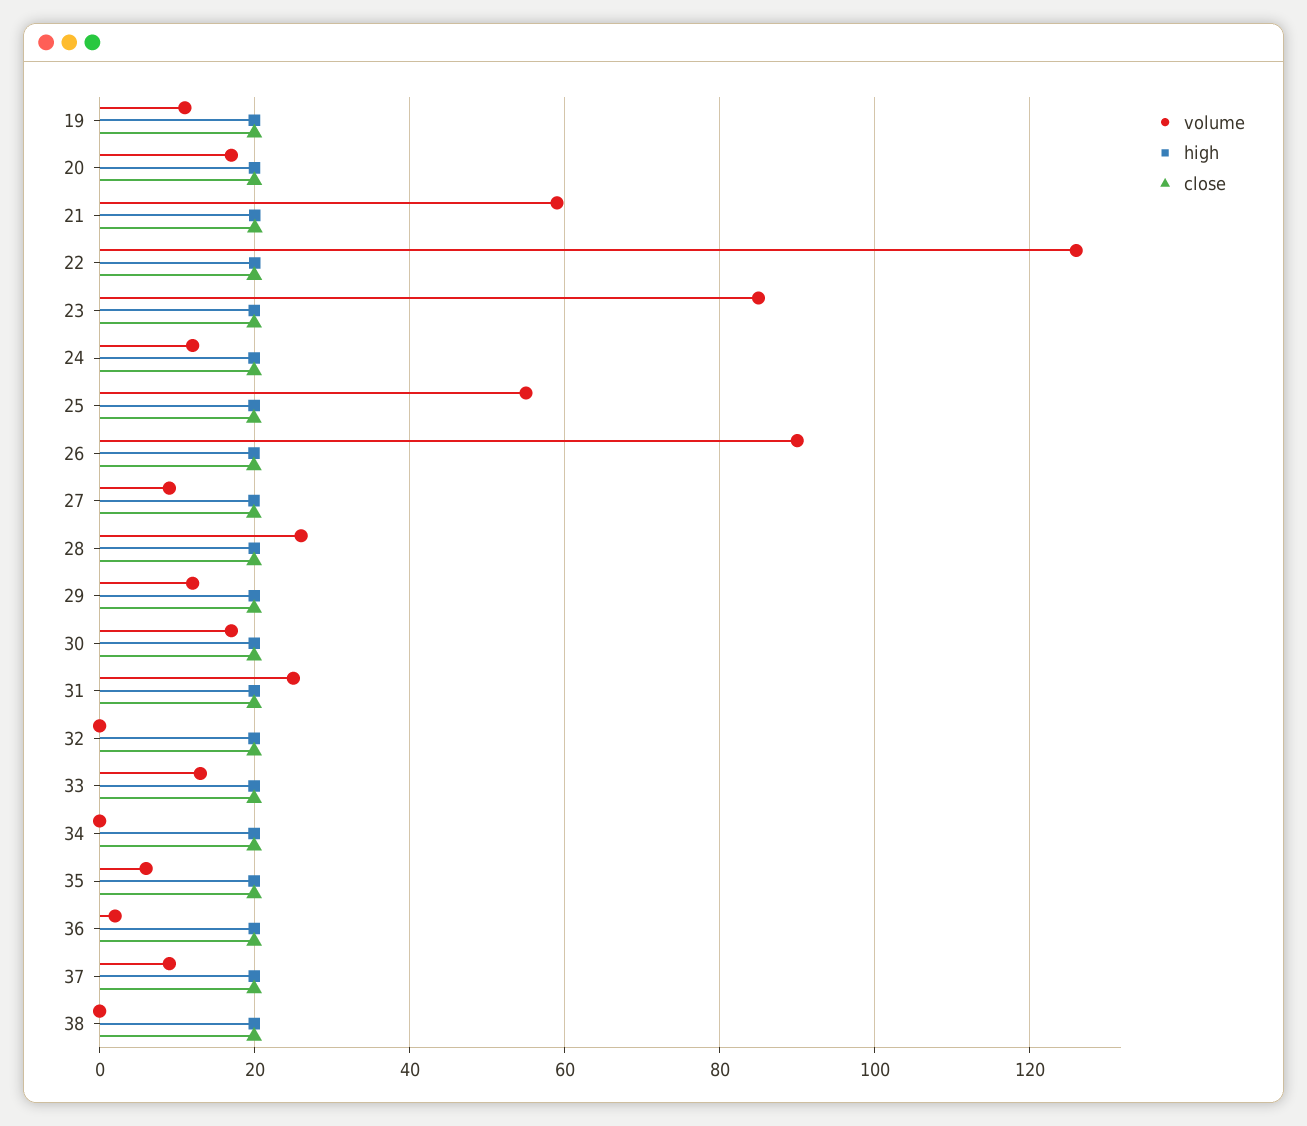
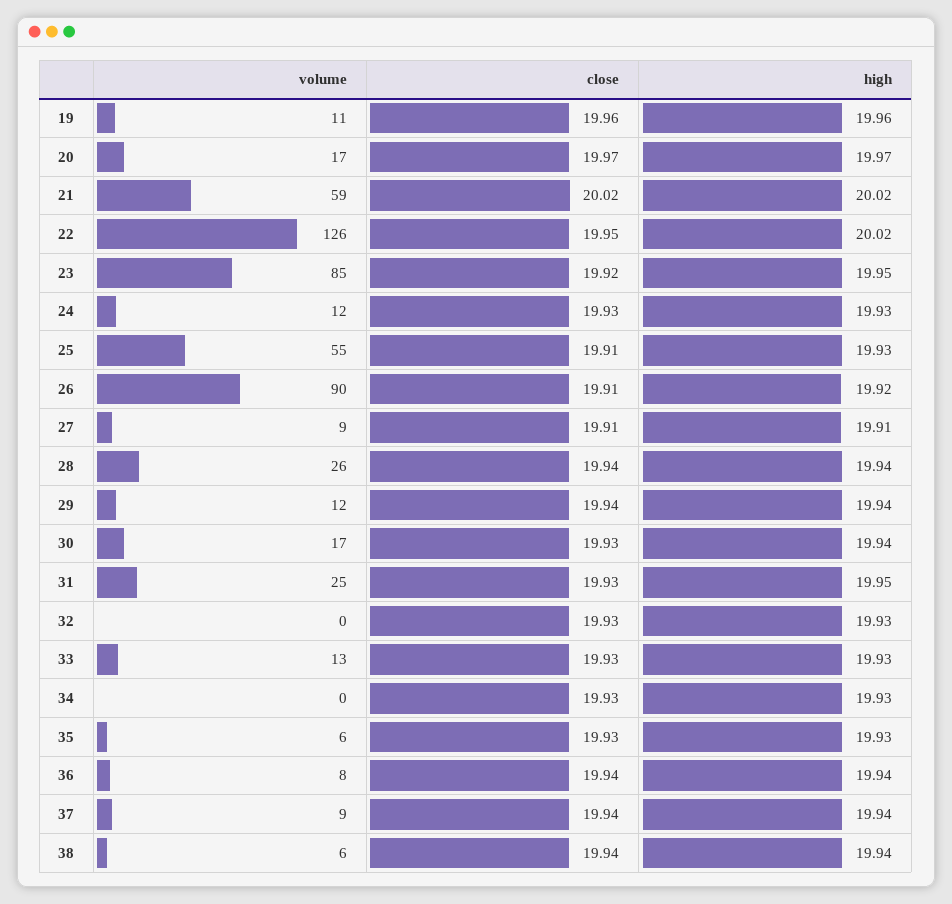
volume, 36: 2 -> 8
volume, 38: 0 -> 6

